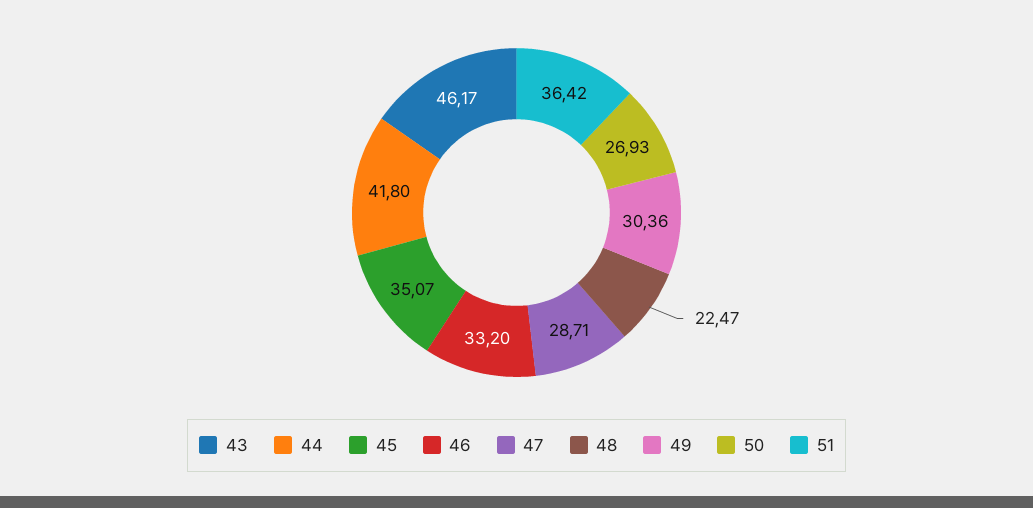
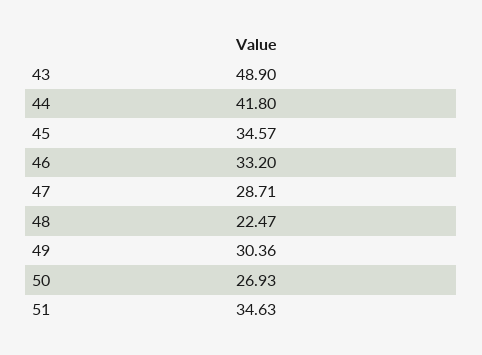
43: 46.17 -> 48.9
45: 35.07 -> 34.57
51: 36.42 -> 34.63

